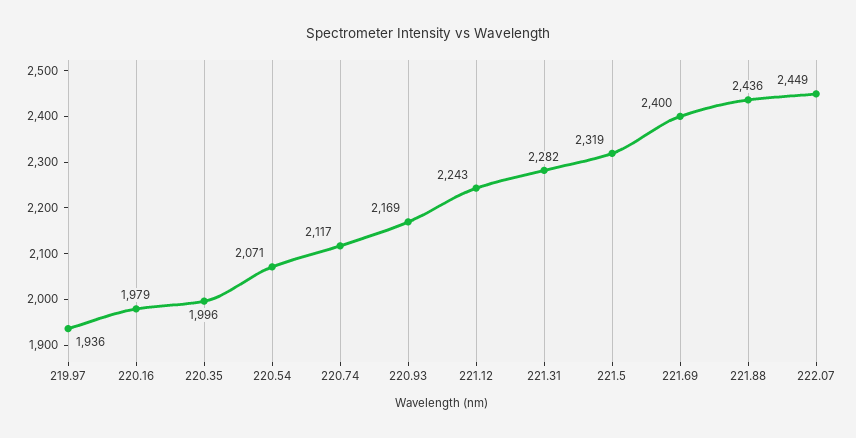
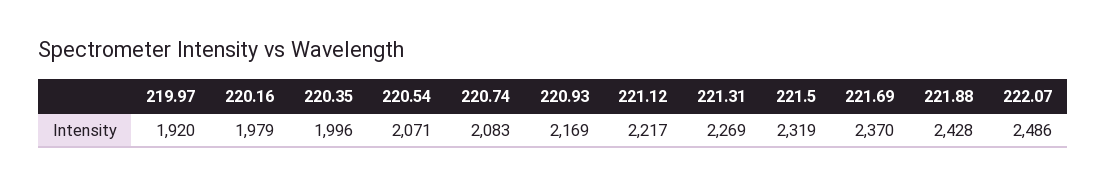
219.97: 1936 -> 1920
220.74: 2117 -> 2083
221.12: 2243 -> 2217
221.31: 2282 -> 2269
221.69: 2400 -> 2370
221.88: 2436 -> 2428
222.07: 2449 -> 2486

